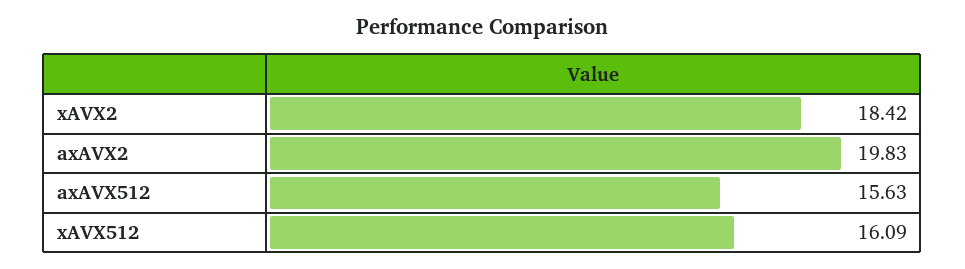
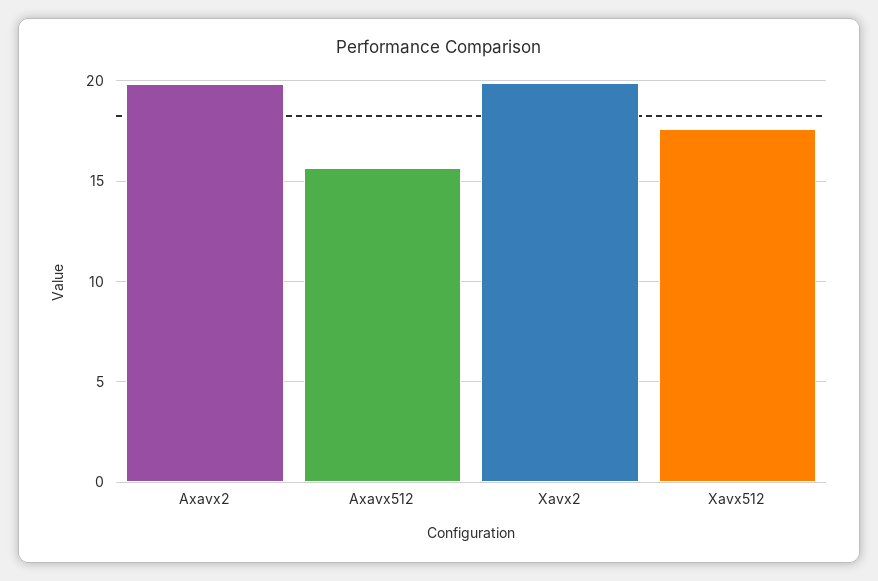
xAVX2: 18.42 -> 20
xAVX512: 16.09 -> 17.5

